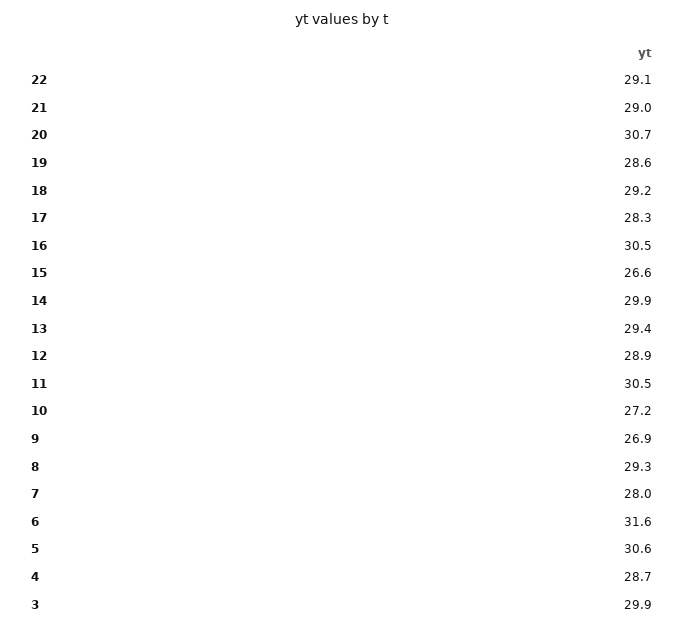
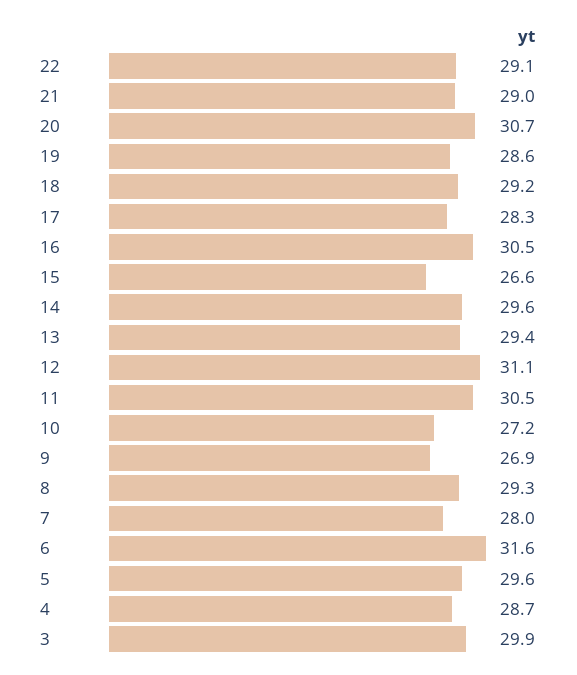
14: 29.9 -> 29.6
12: 28.9 -> 31.1
5: 30.6 -> 29.6

